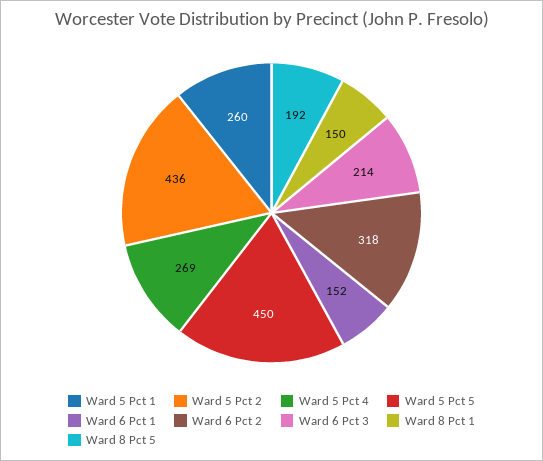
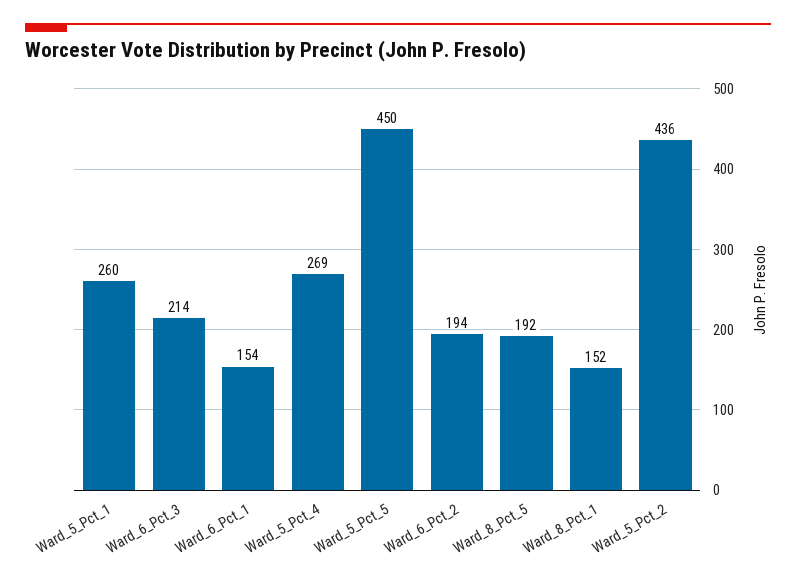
Ward 6 Pct 1: 152 -> 154
Ward 6 Pct 2: 318 -> 194
Ward 8 Pct 1: 150 -> 152

